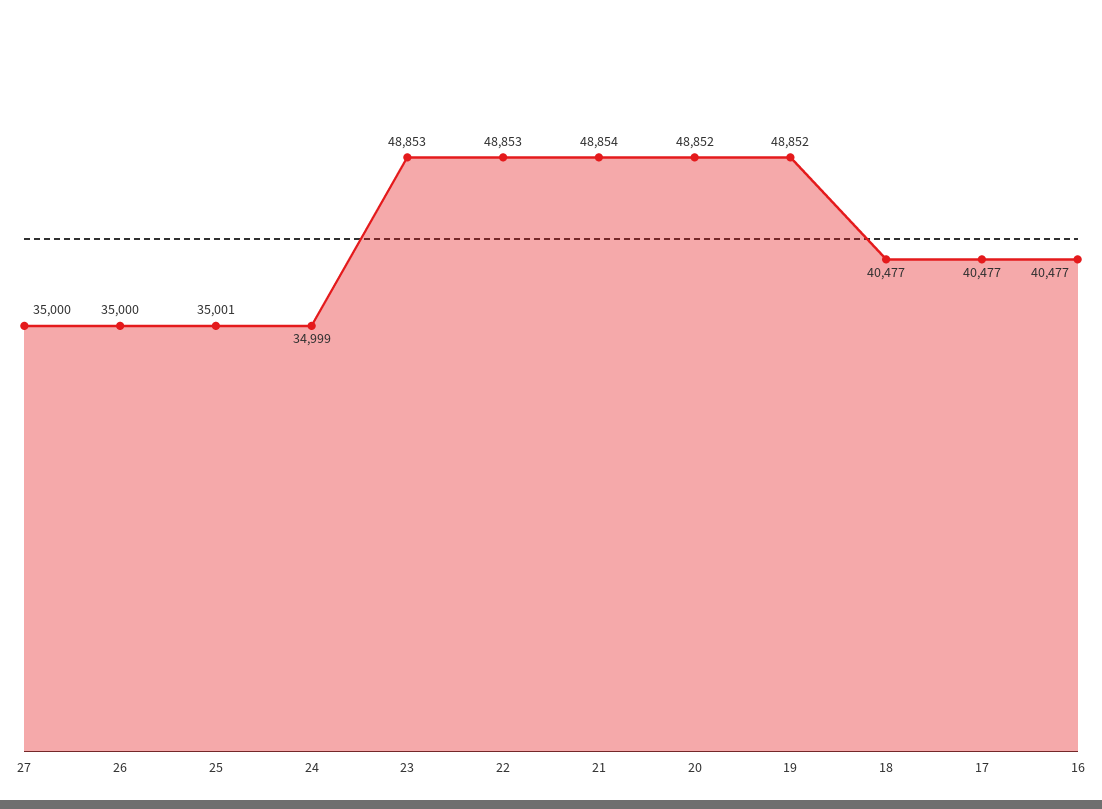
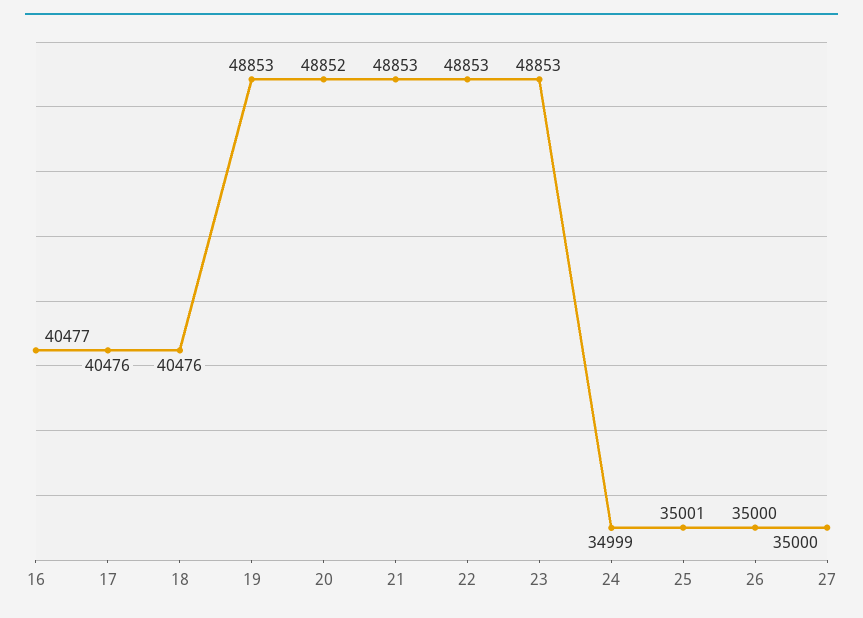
21: 48854 -> 48853
19: 48852 -> 48853
18: 40477 -> 40476
17: 40477 -> 40476

